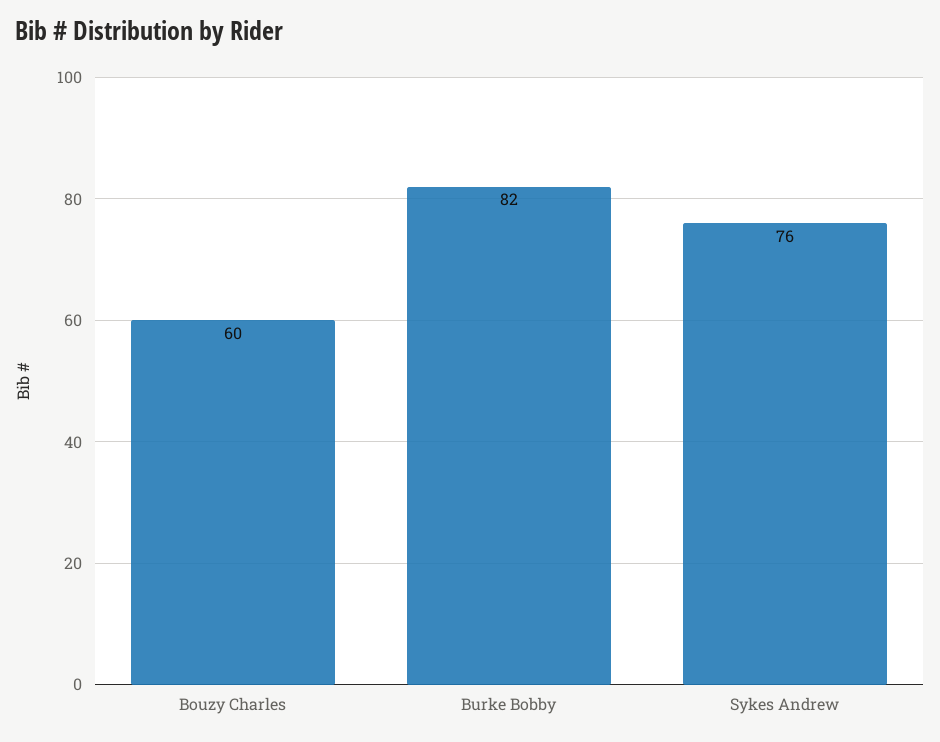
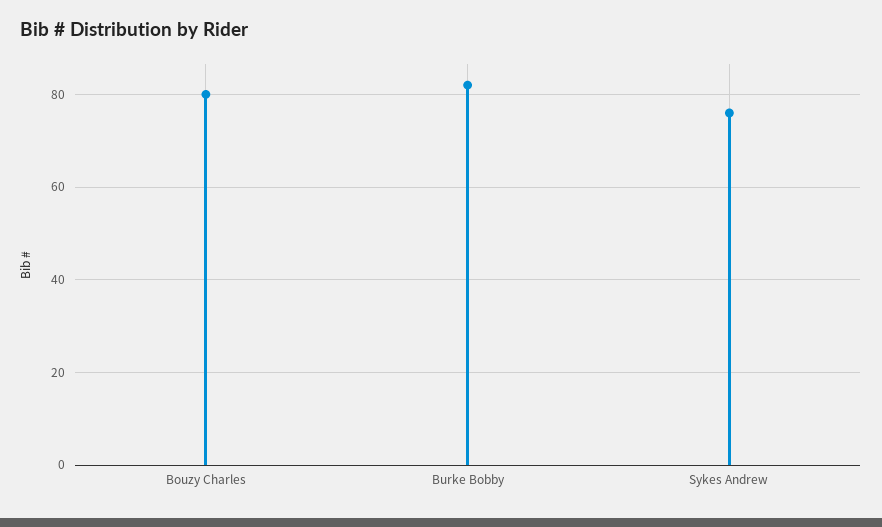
Bouzy Charles: 60 -> 80

